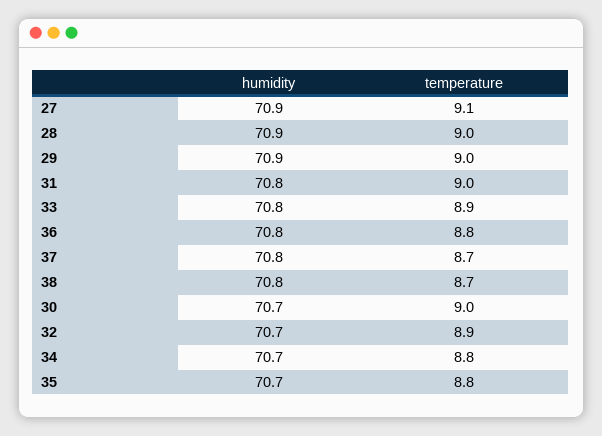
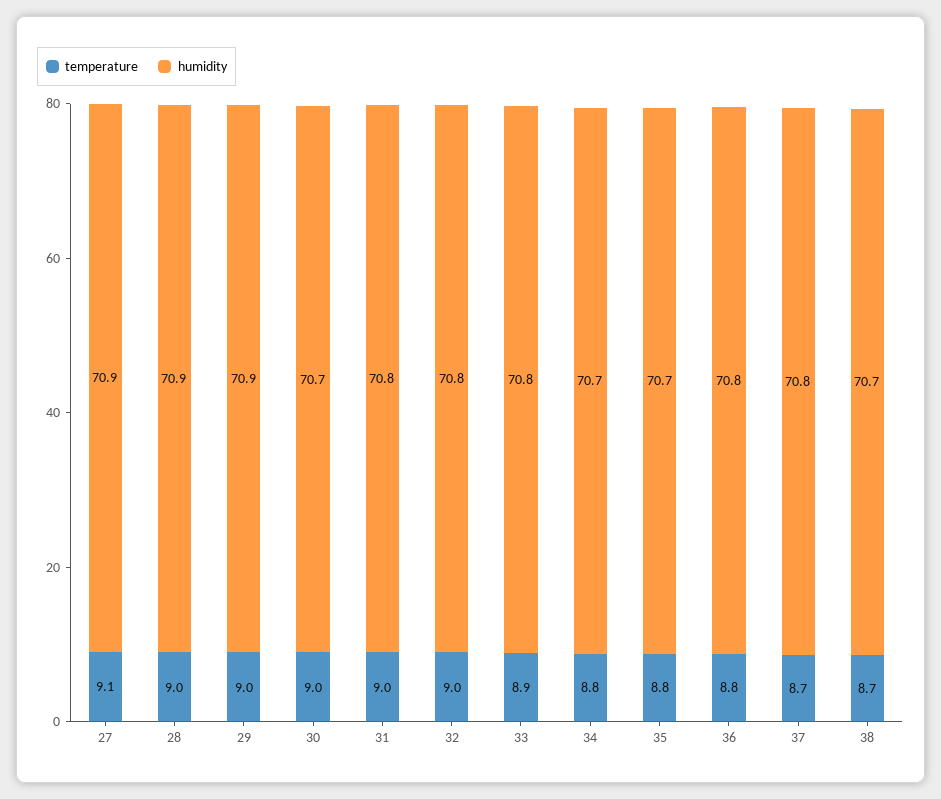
humidity, 38: 70.8 -> 70.7
humidity, 32: 70.7 -> 70.8
temperature, 32: 8.9 -> 9

